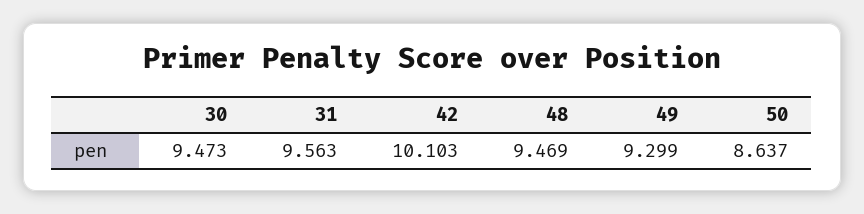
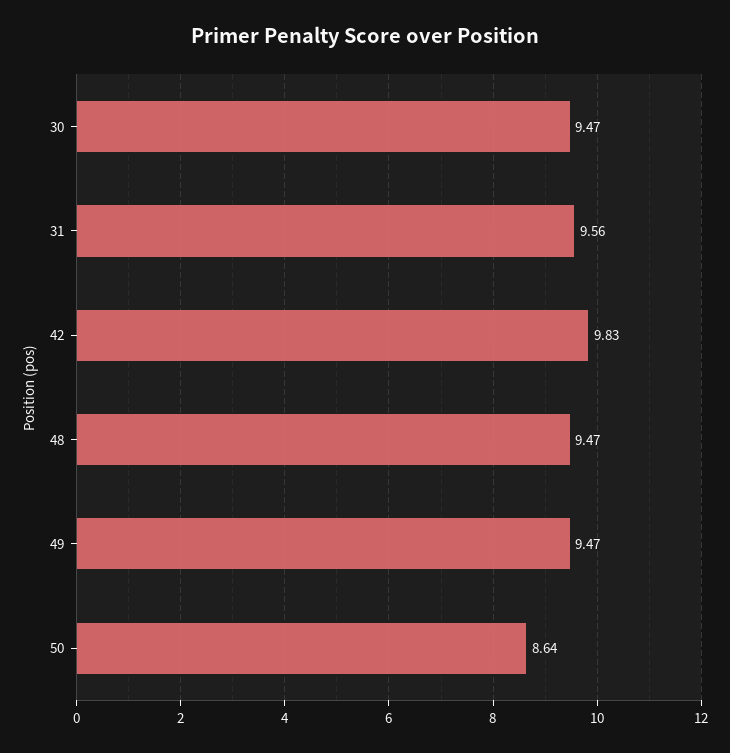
42: 10.103 -> 9.83
49: 9.299 -> 9.47

